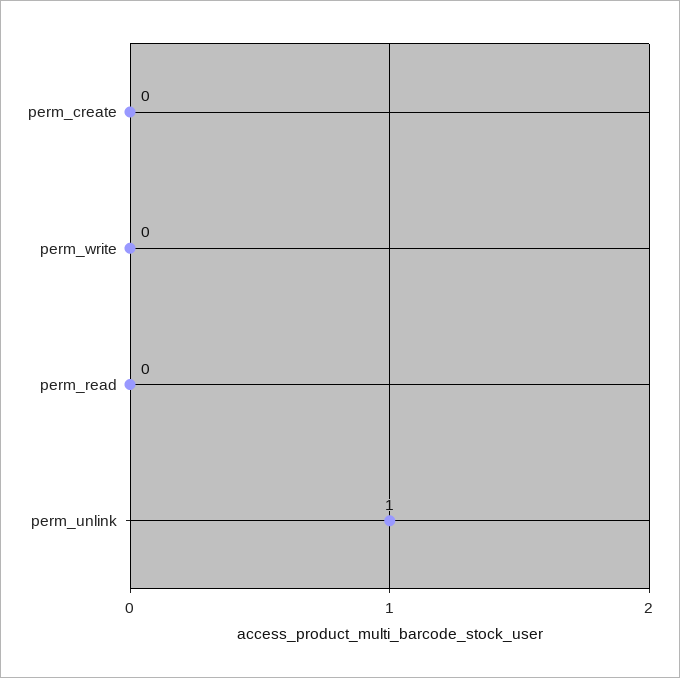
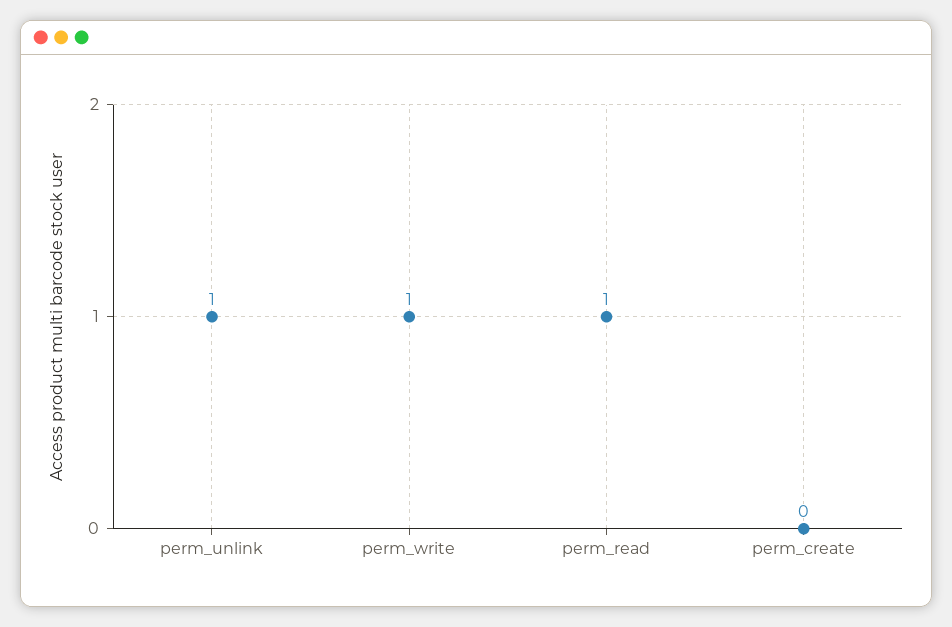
perm_write: 0 -> 1
perm_read: 0 -> 1

